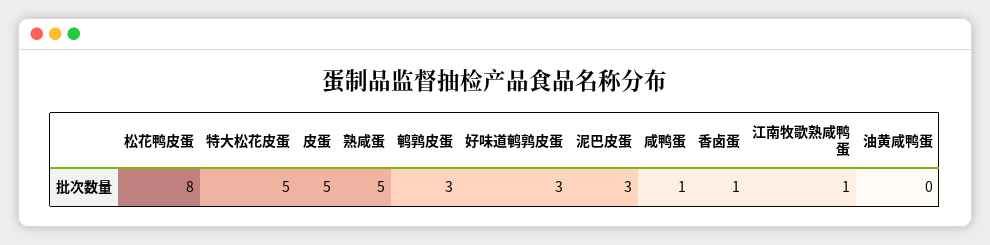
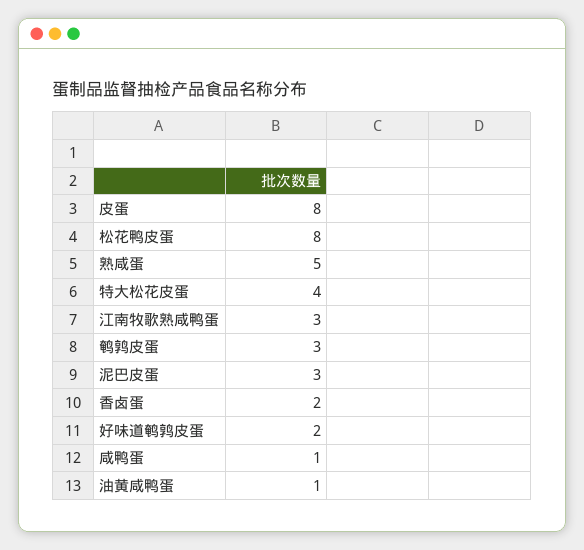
特大松花皮蛋: 5 -> 4
皮蛋: 5 -> 8
好味道鹌鹑皮蛋: 3 -> 2
香卤蛋: 1 -> 2
江南牧歌熟咸鸭蛋: 1 -> 3
油黄咸鸭蛋: 0 -> 1

